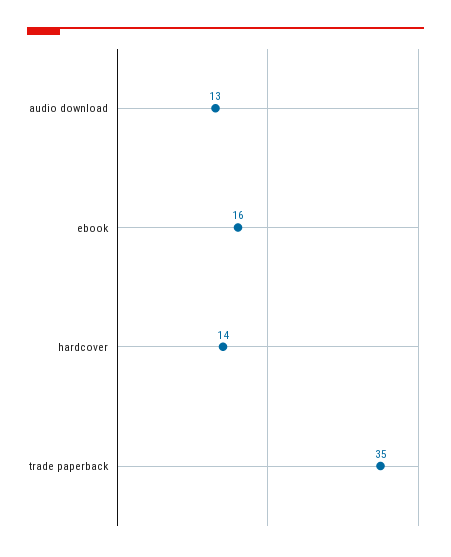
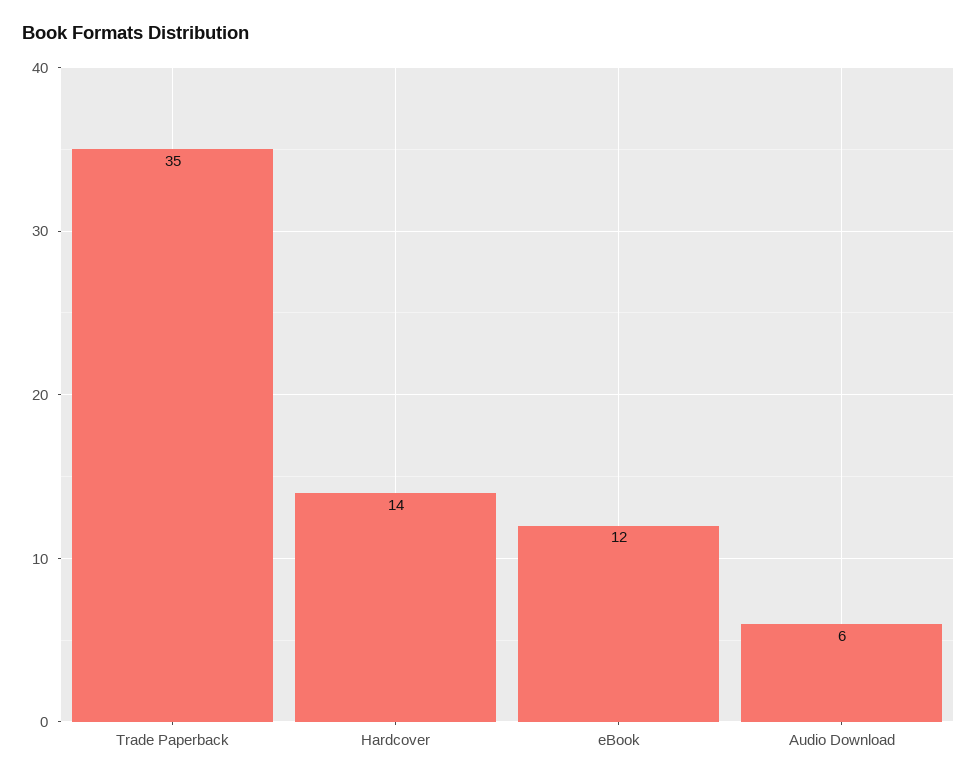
audio download: 13 -> 6
ebook: 16 -> 12

